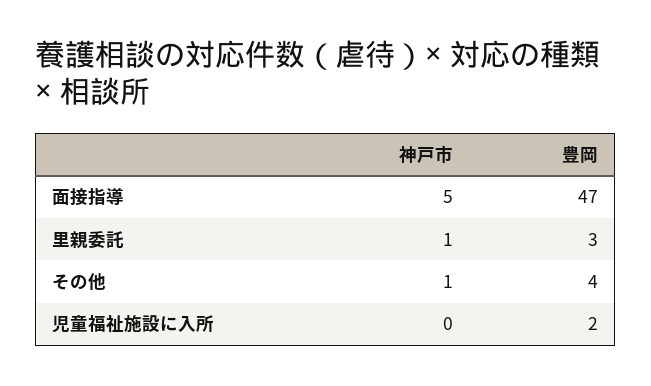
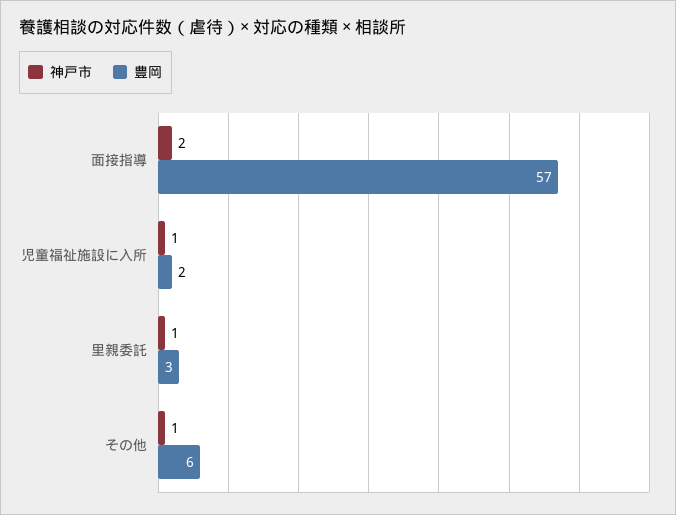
神戸市, 面接指導: 5 -> 2
豊岡, 面接指導: 47 -> 57
豊岡, その他: 4 -> 6
神戸市, 児童福祉施設に入所: 0 -> 1

